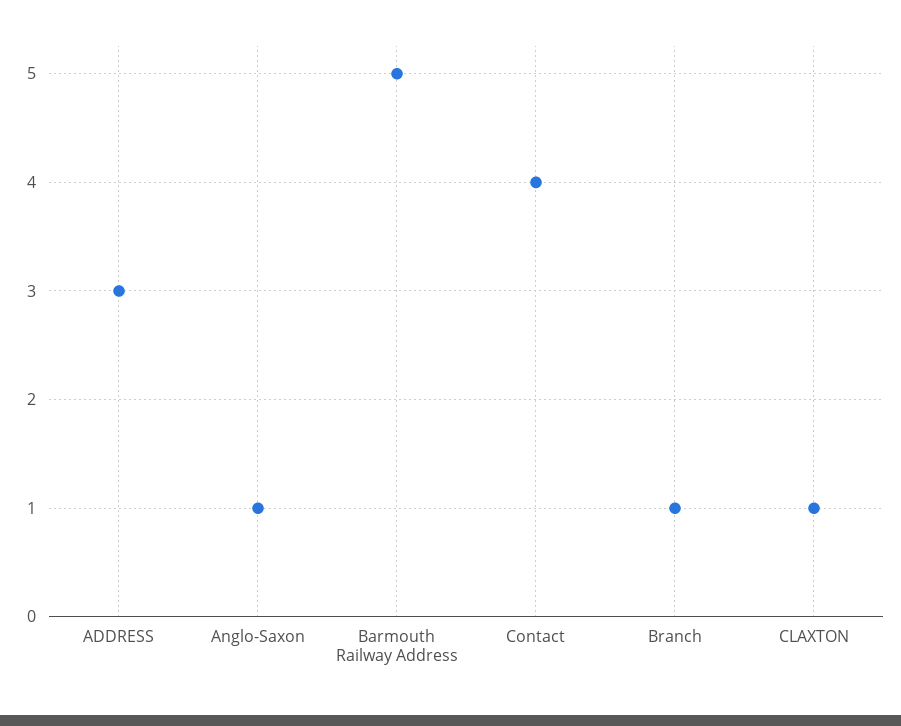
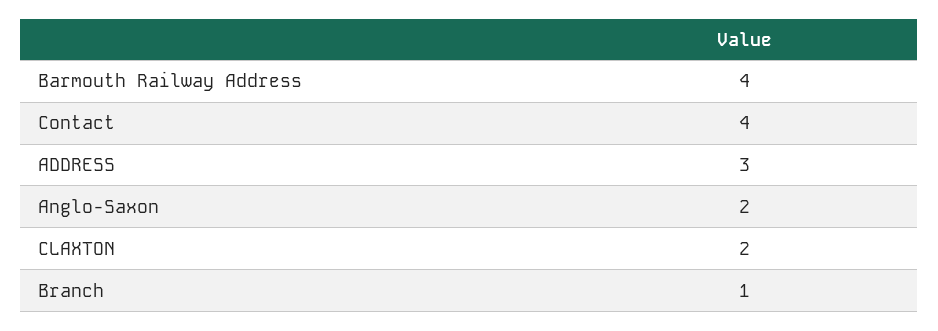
Anglo-Saxon: 1 -> 2
Barmouth Railway Address: 5 -> 4
CLAXTON: 1 -> 2

